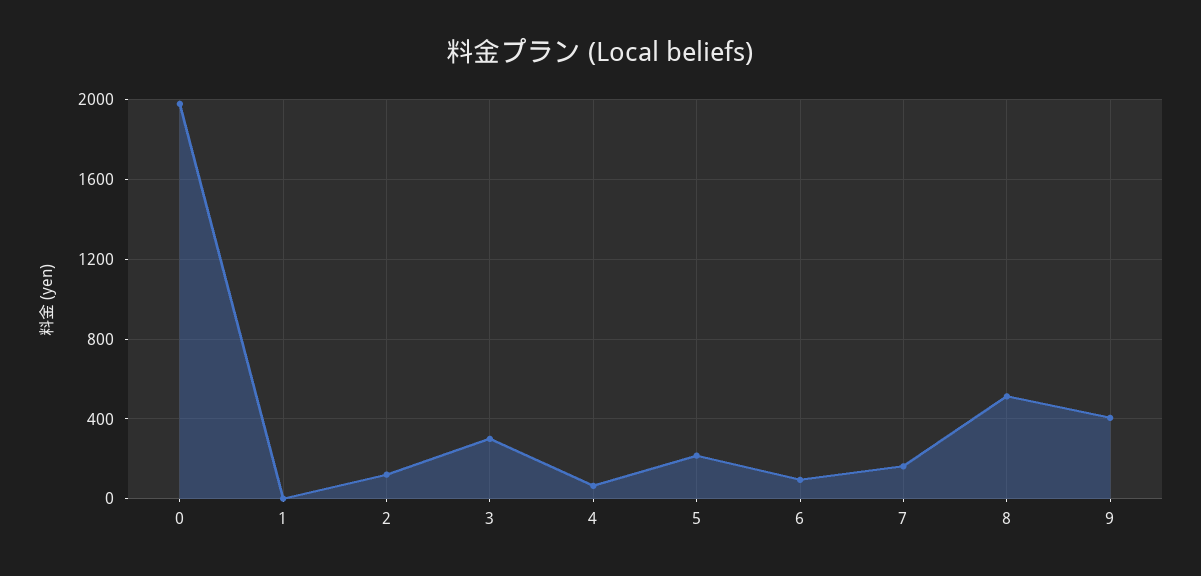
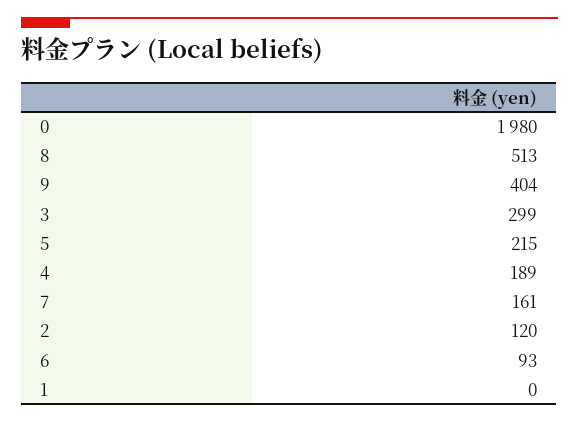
4: 50 -> 189

